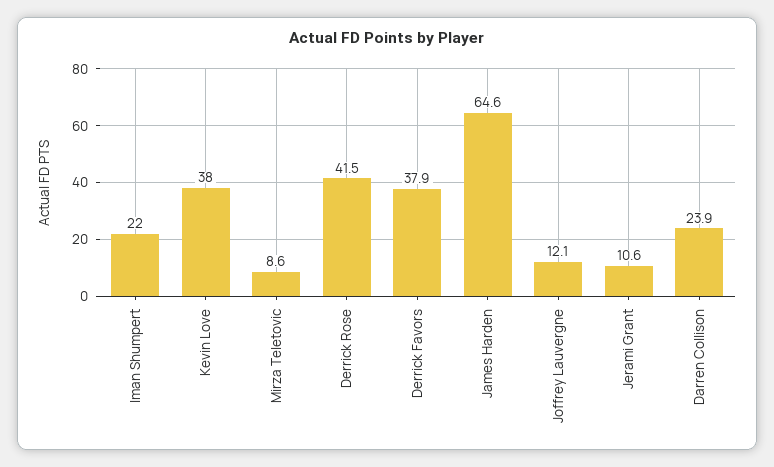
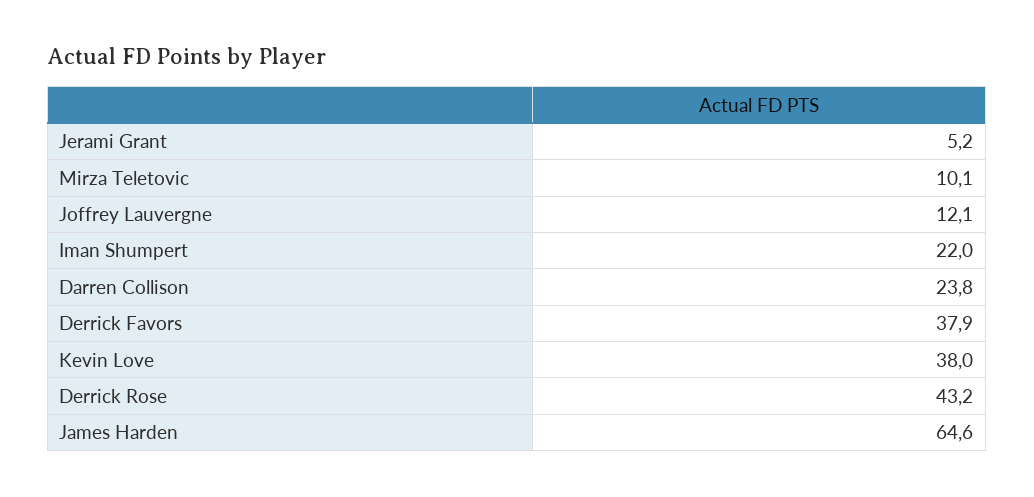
Mirza Teletovic: 8.6 -> 10.1
Derrick Rose: 41.5 -> 43.2
Jerami Grant: 10.6 -> 5.2
Darren Collison: 23.9 -> 23.8

